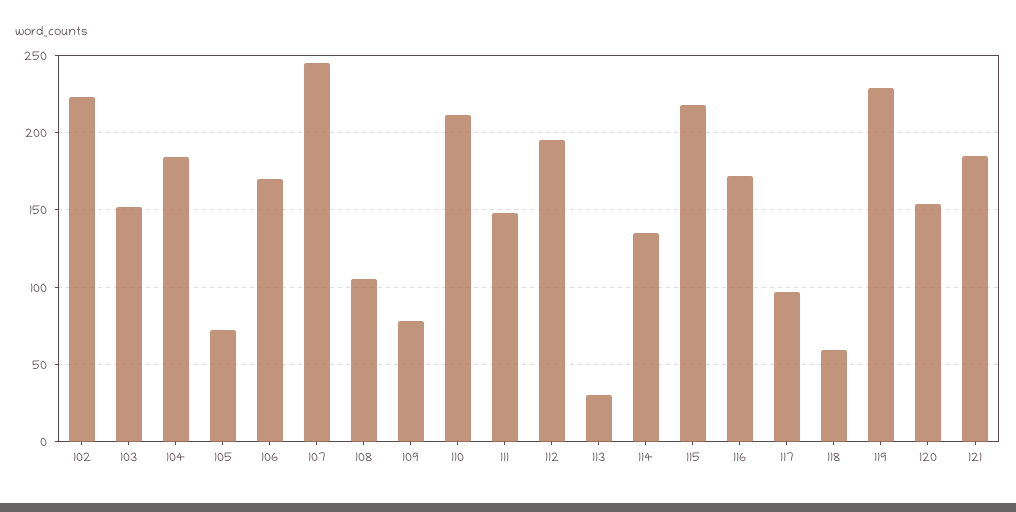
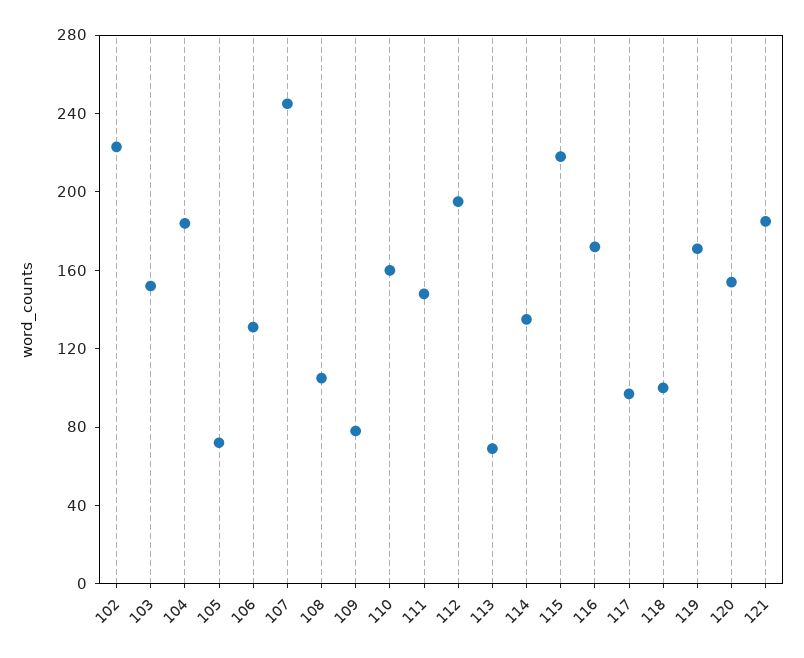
106: 170 -> 130
110: 210 -> 160
113: 30 -> 70
118: 60 -> 100
119: 230 -> 170

